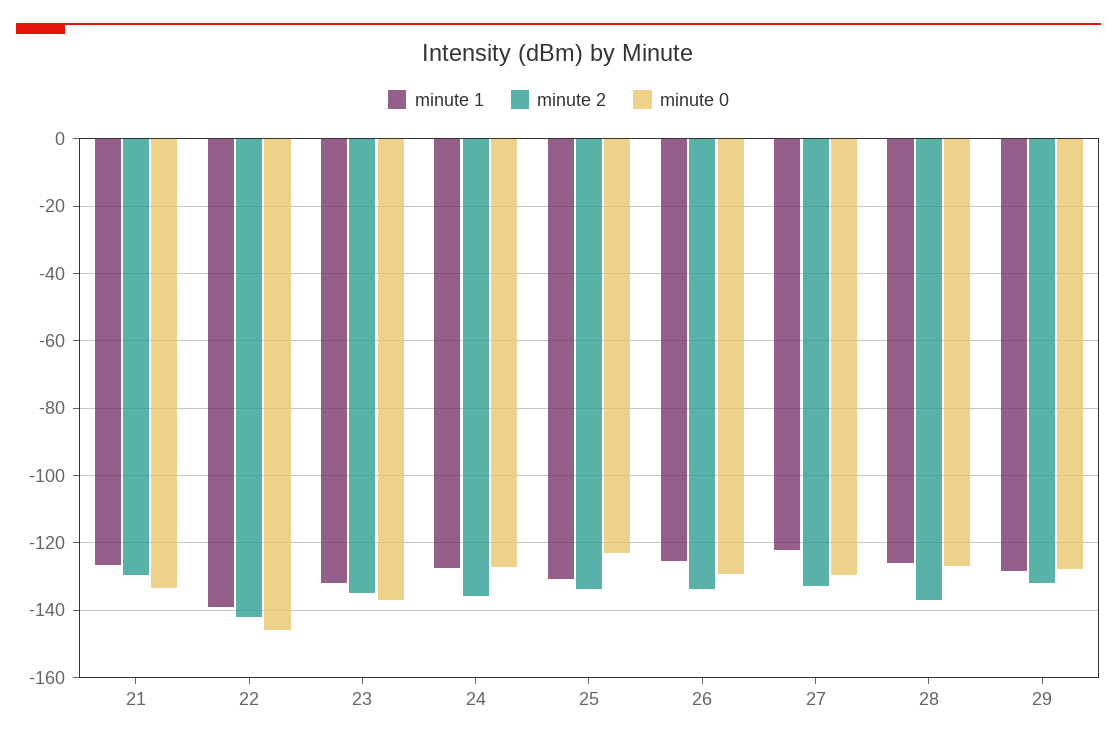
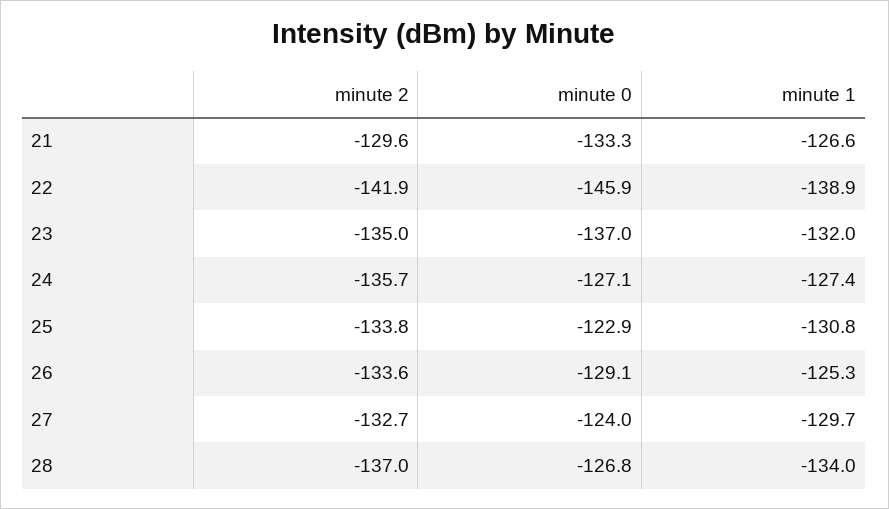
minute 1, 27: -122 -> -129.7
minute 0, 27: -130 -> -124
minute 1, 28: -126 -> -134
minute 1, 29: -128 -> none
minute 2, 29: -132 -> none
minute 0, 29: -128 -> none

